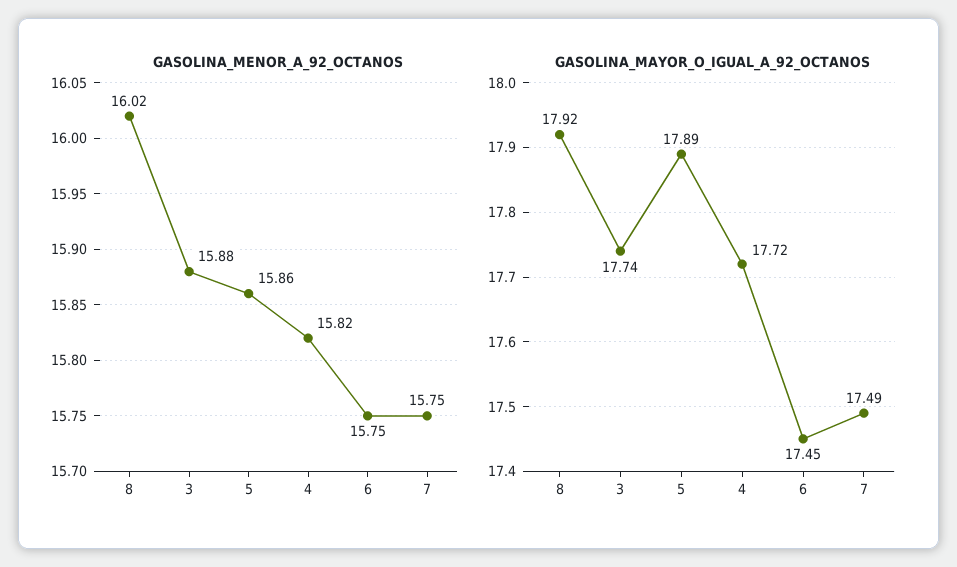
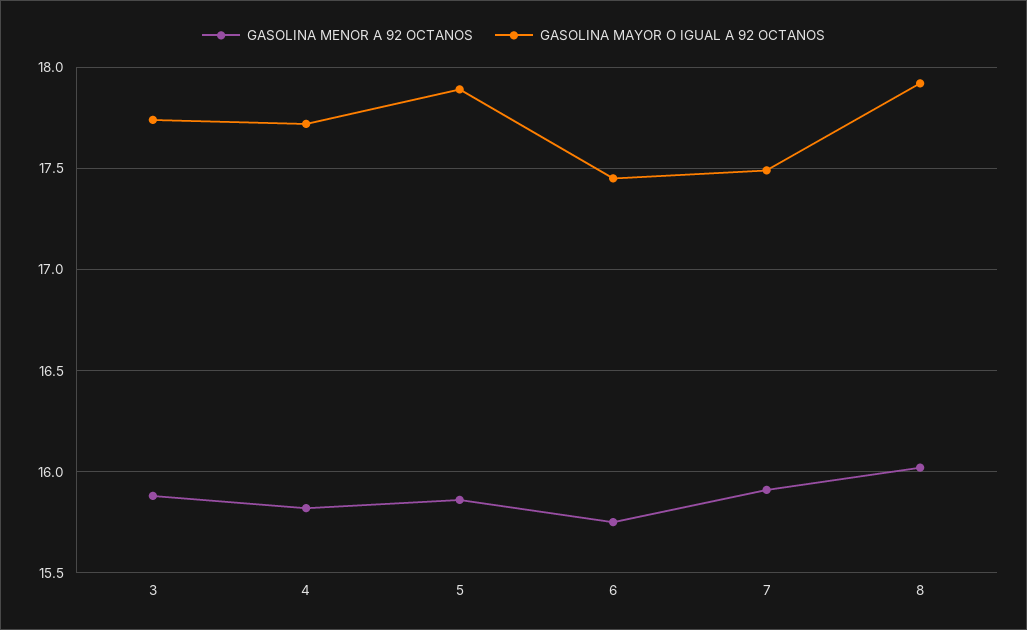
GASOLINA_MENOR_A_92_OCTANOS, 7: 15.75 -> 15.9

